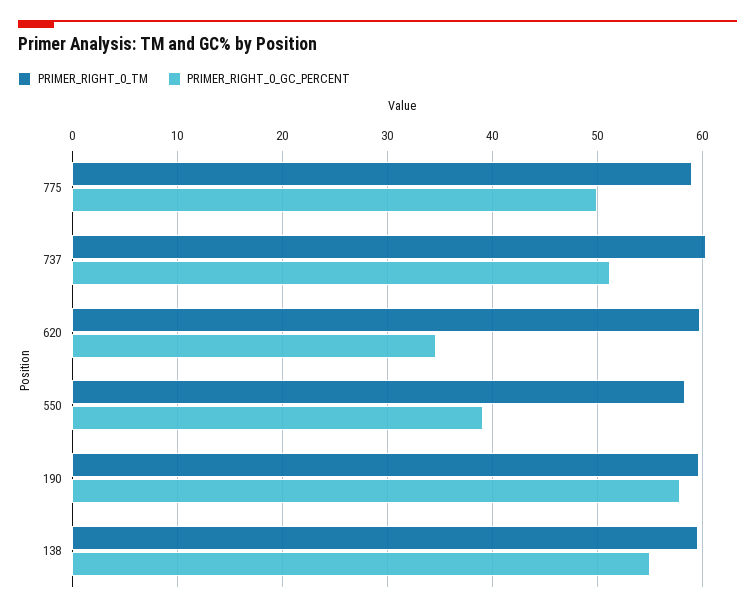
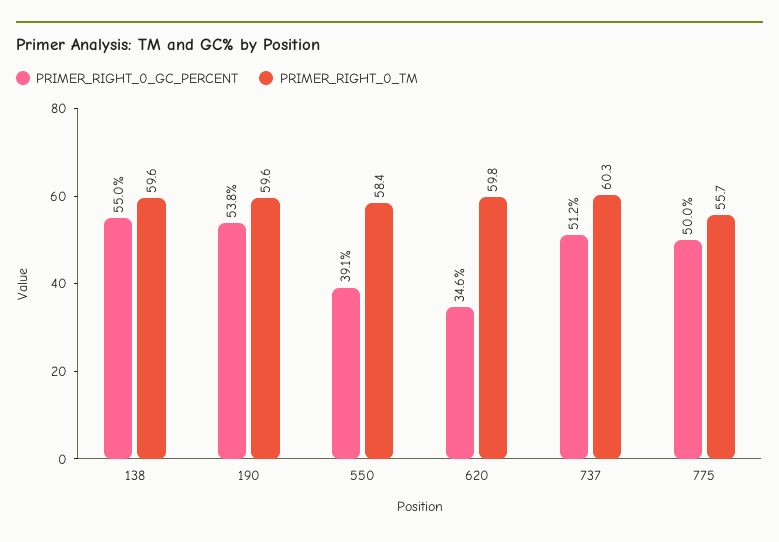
PRIMER_RIGHT_0_TM, 775: 59 -> 55.7
PRIMER_RIGHT_0_GC_PERCENT, 190: 58 -> 53.8

